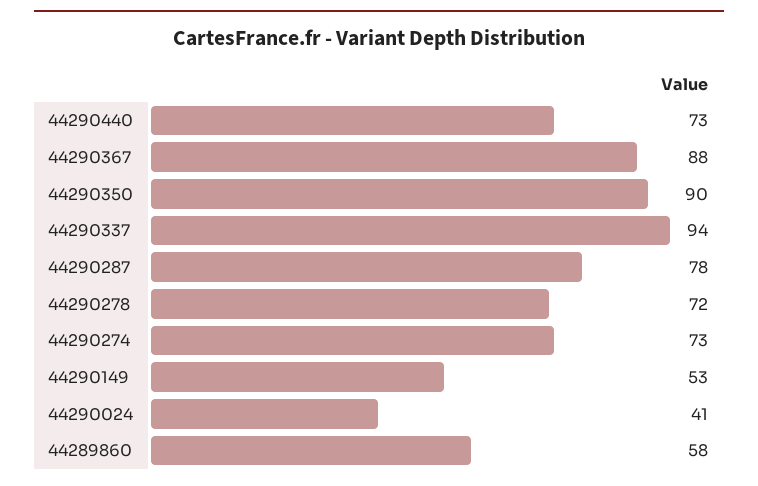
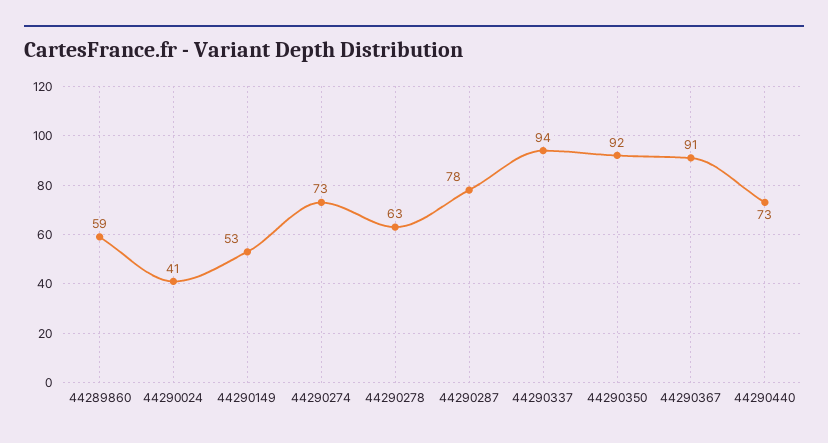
44290367: 88 -> 91
44290350: 90 -> 92
44290278: 72 -> 63
44289860: 58 -> 59

